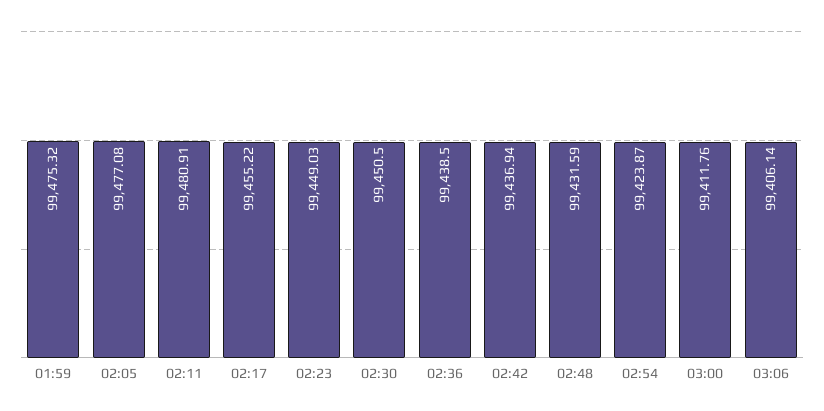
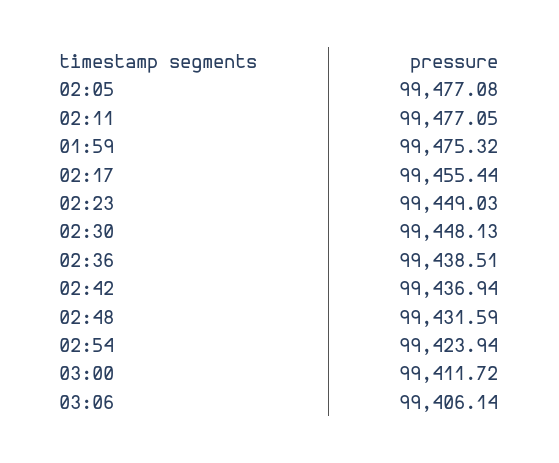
02:11: 99480.91 -> 99477.05
02:17: 99455.22 -> 99455.44
02:30: 99450.5 -> 99448.13
02:36: 99438.5 -> 99438.51
02:54: 99423.87 -> 99423.94
03:00: 99411.76 -> 99411.72

